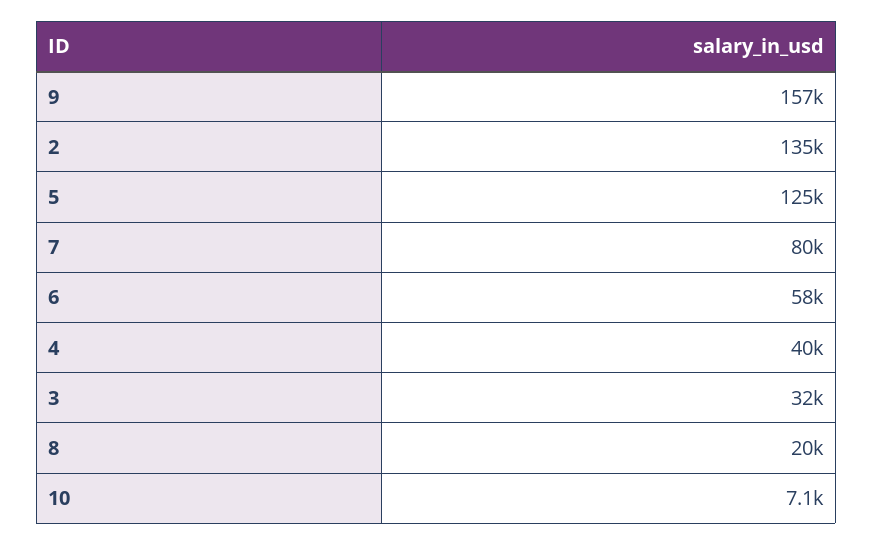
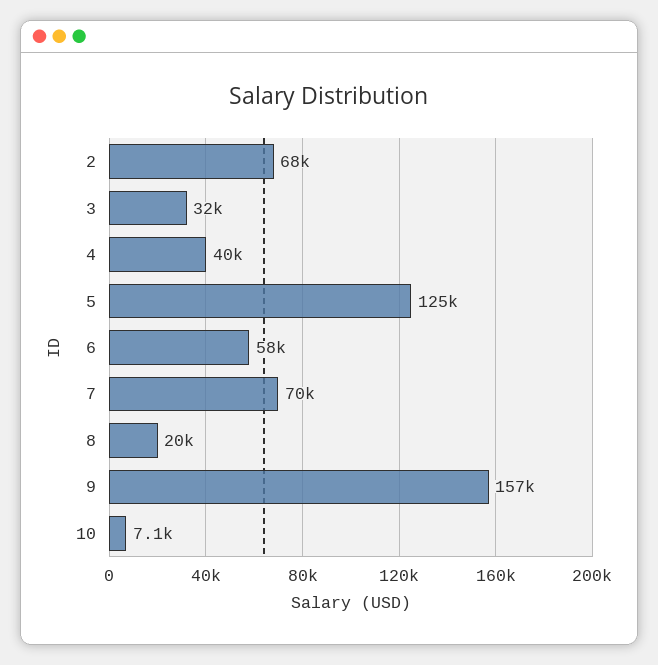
2: 135000 -> 68000
7: 80000 -> 70000

